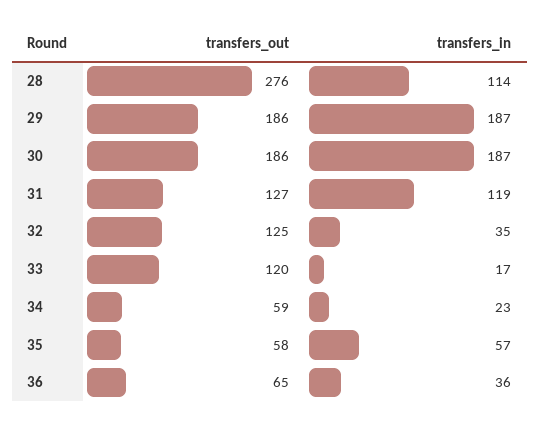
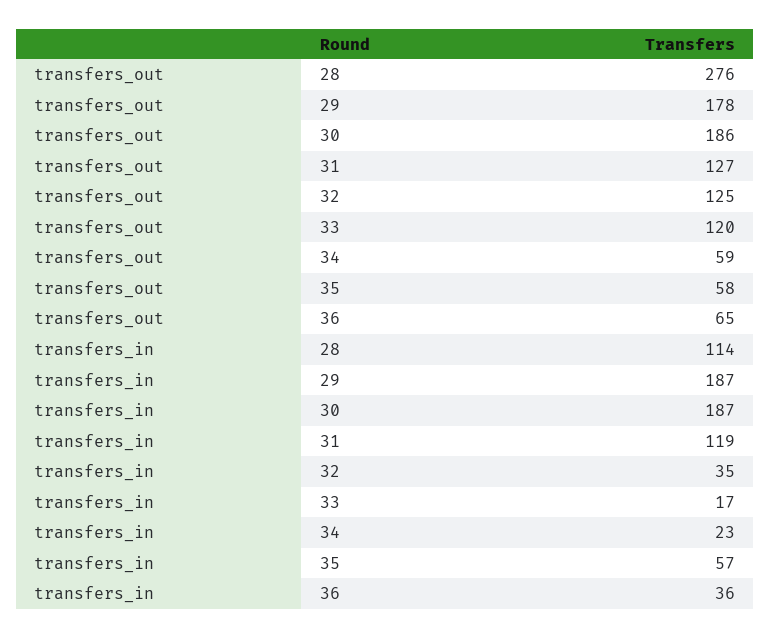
transfers_out, 29: 186 -> 178

